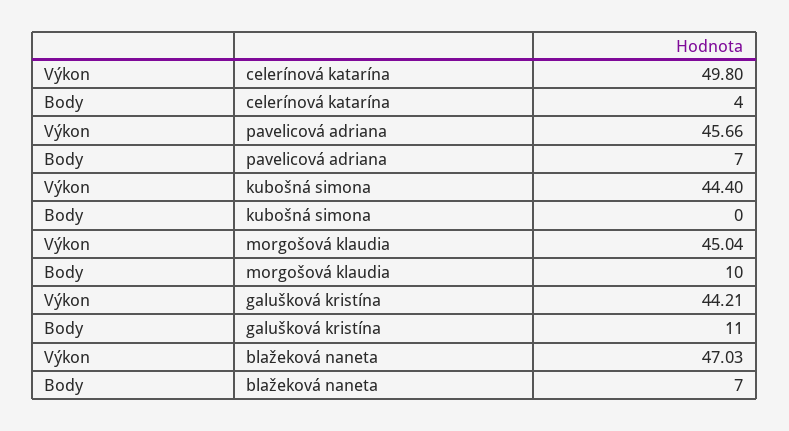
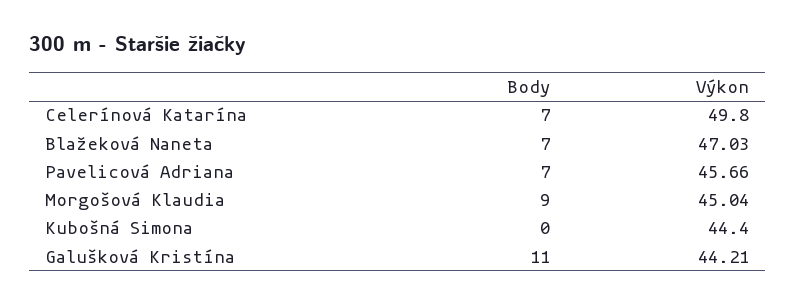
Body, celerínová katarína: 4 -> 7
Body, morgošová klaudia: 10 -> 9

